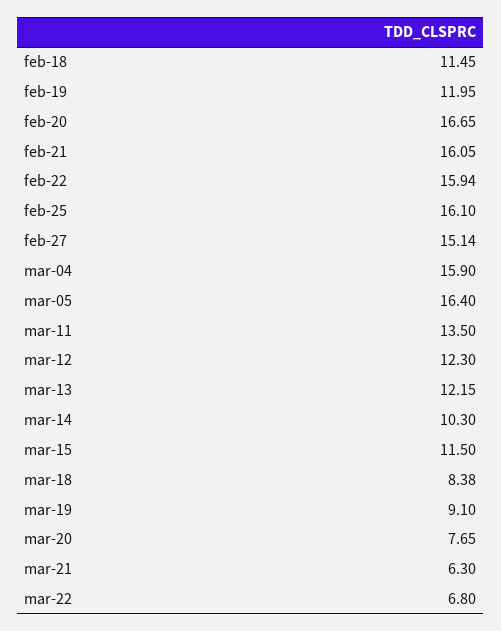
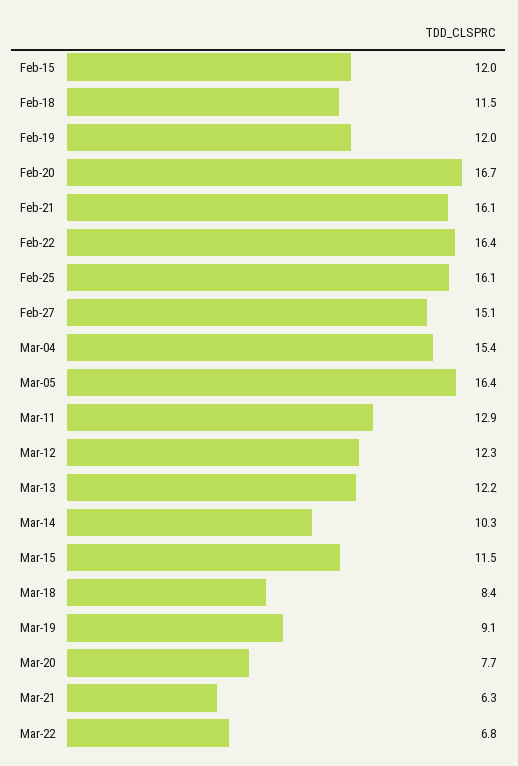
feb-22: 15.94 -> 16.4
mar-04: 15.9 -> 15.4
mar-11: 13.5 -> 12.9
Feb-15: none -> 12

